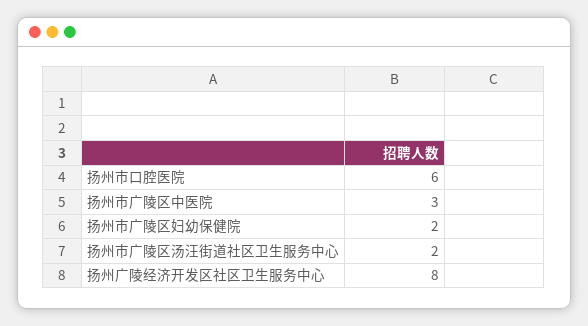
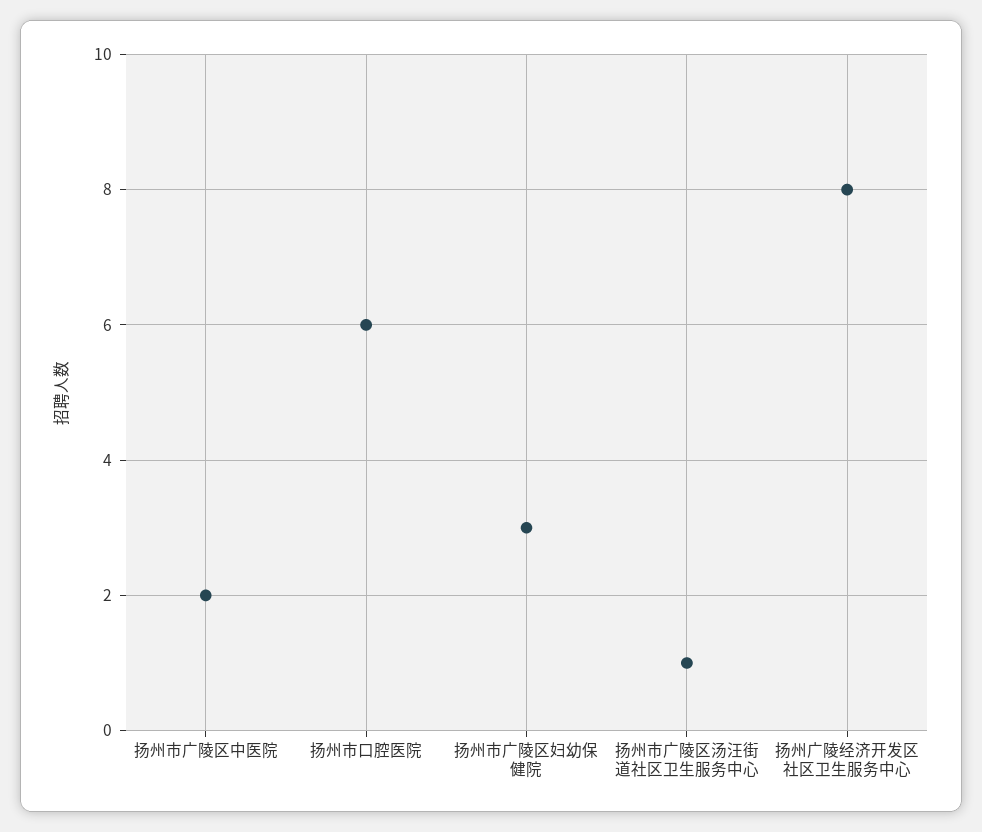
扬州市广陵区中医院: 3 -> 2
扬州市广陵区妇幼保健院: 2 -> 3
扬州市广陵区汤汪街道社区卫生服务中心: 2 -> 1

